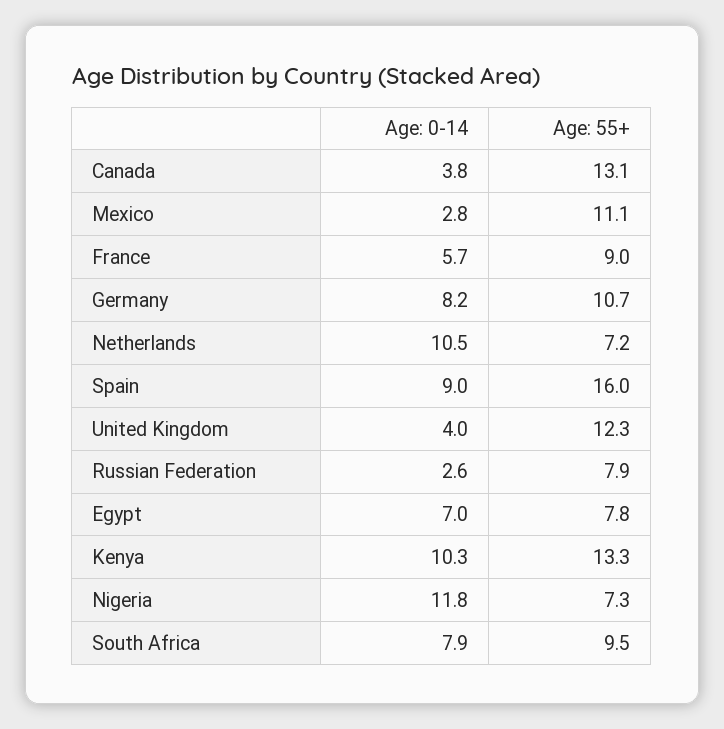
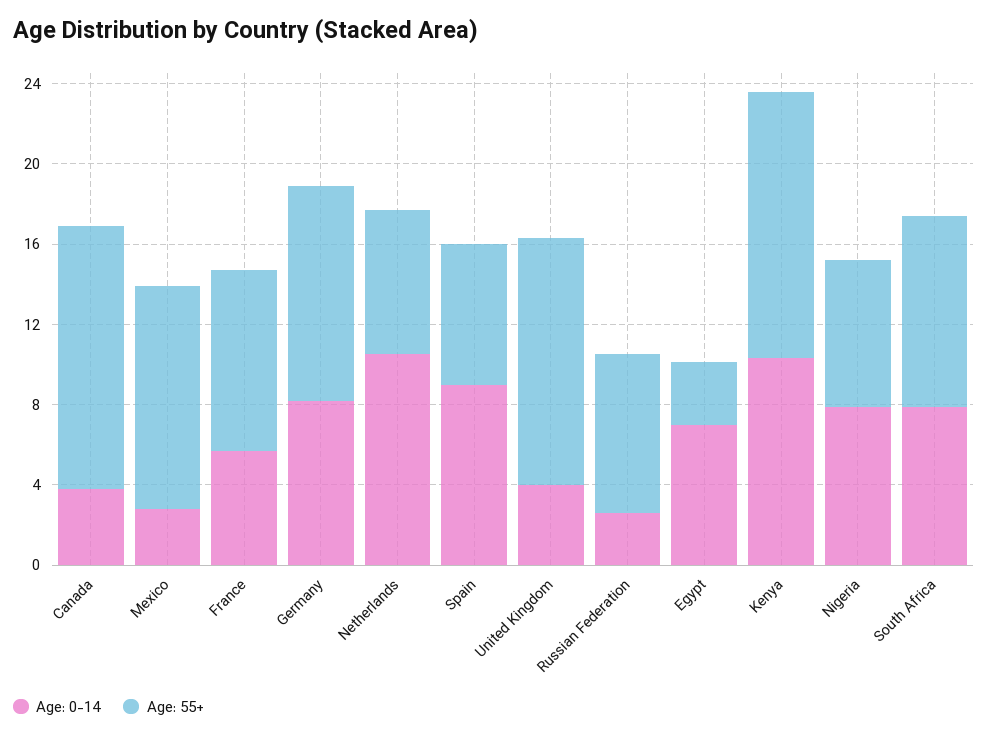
Age: 55+, Spain: 16 -> 7
Age: 55+, Egypt: 7.8 -> 3
Age: 0-14, Nigeria: 11.8 -> 8

